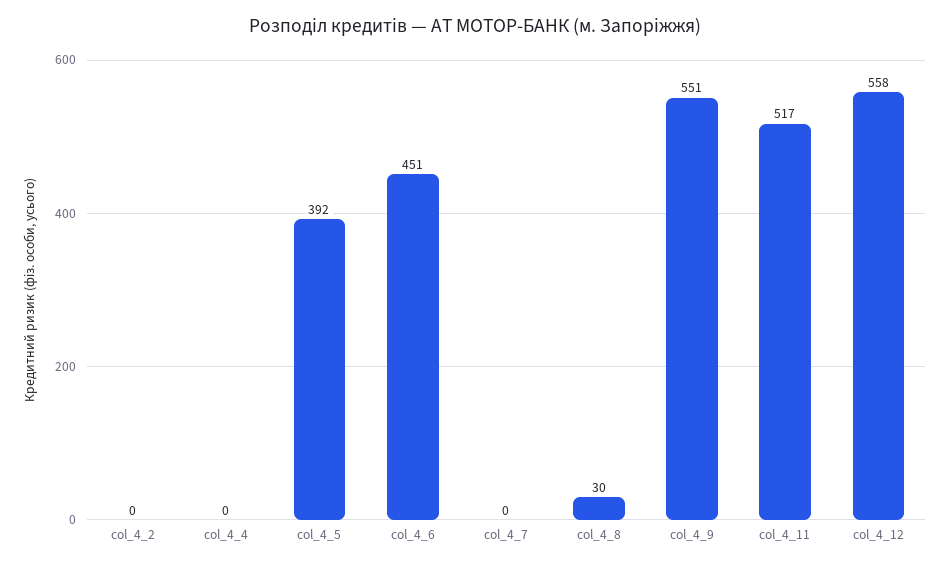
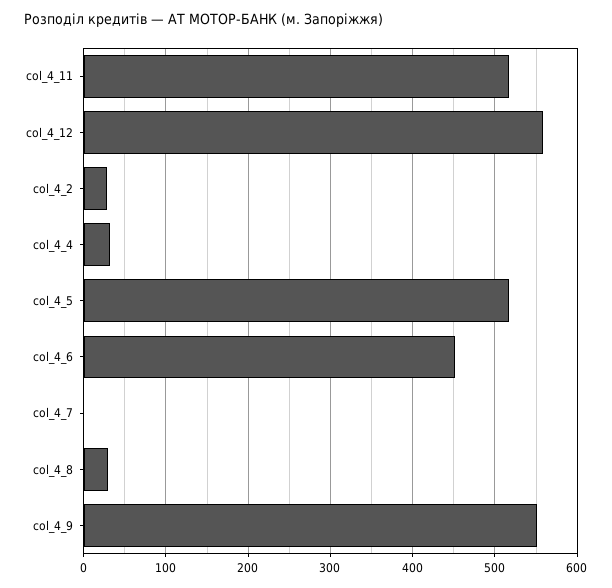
col_4_2: 0 -> 30
col_4_4: 0 -> 30
col_4_5: 392 -> 520

